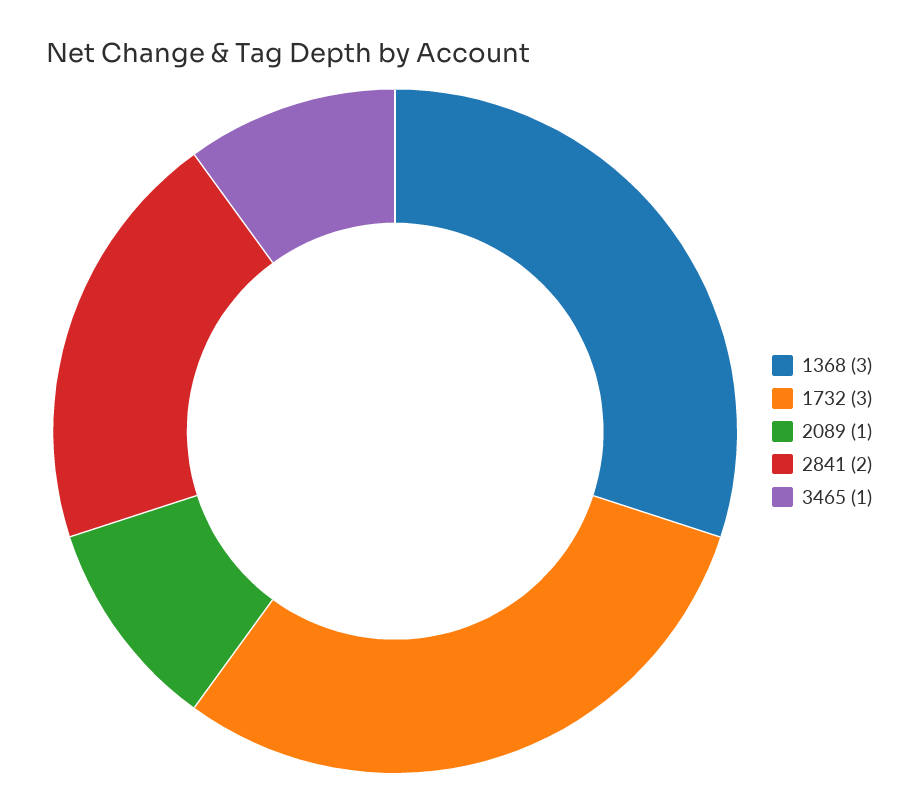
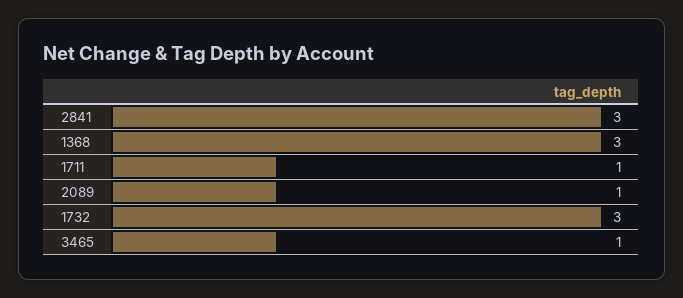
2841: 2 -> 3
1711: none -> 1

